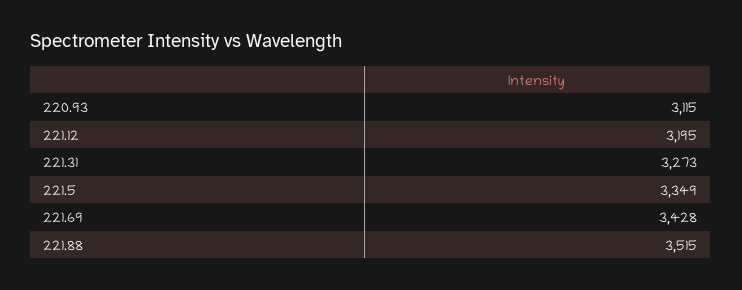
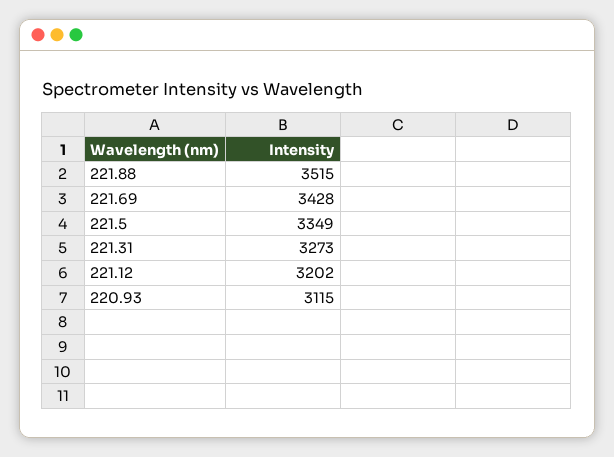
221.12: 3195 -> 3202

